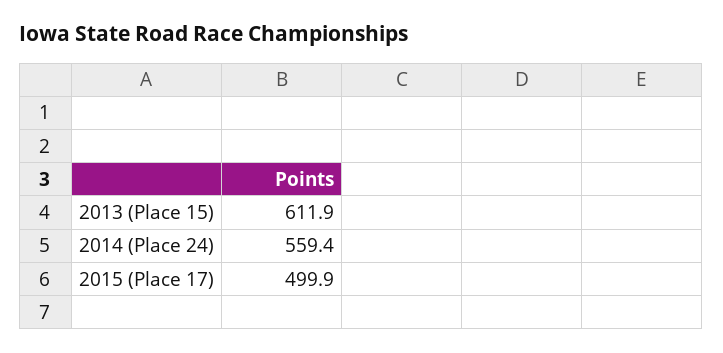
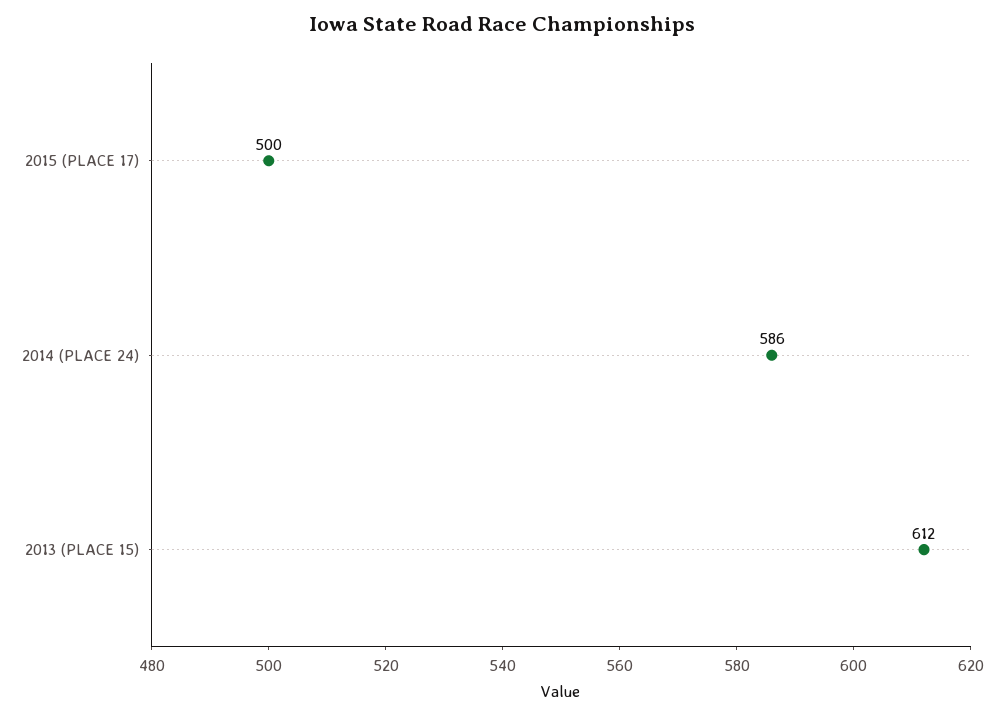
2014 (Place 24): 559.4 -> 586

